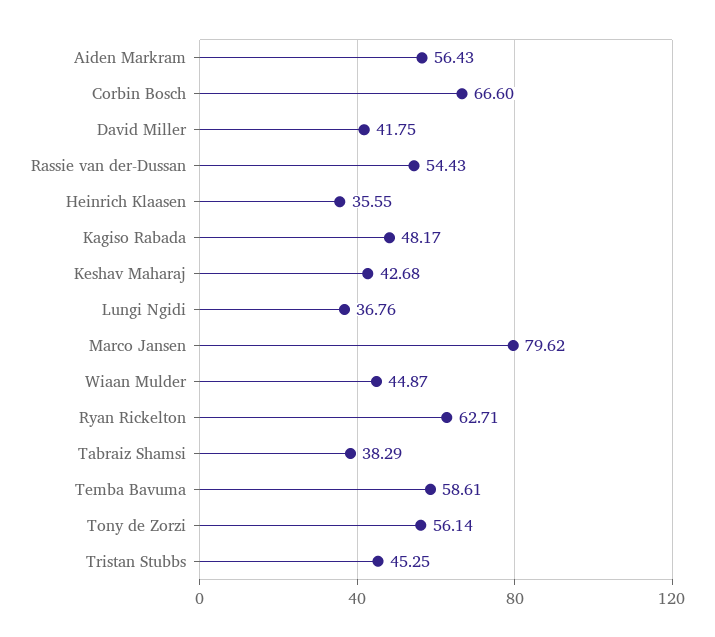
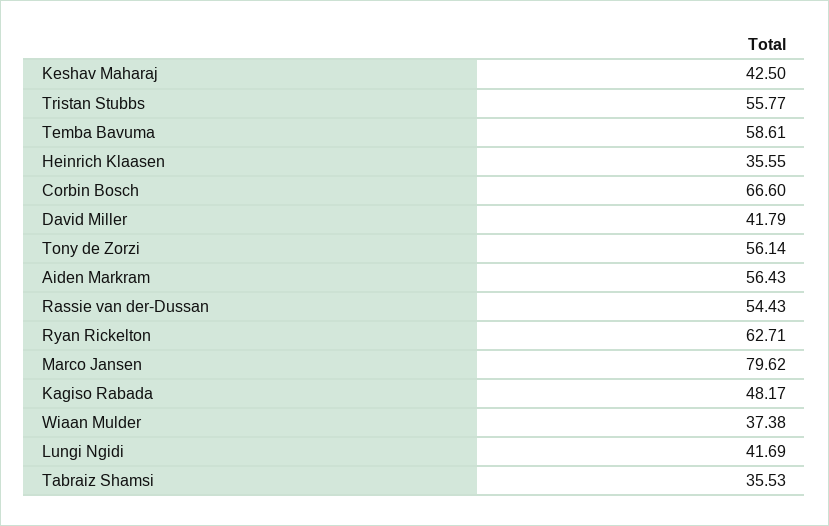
David Miller: 41.75 -> 41.79
Keshav Maharaj: 42.68 -> 42.5
Lungi Ngidi: 36.76 -> 41.69
Wiaan Mulder: 44.87 -> 37.38
Tabraiz Shamsi: 38.29 -> 35.53
Tristan Stubbs: 45.25 -> 55.77

